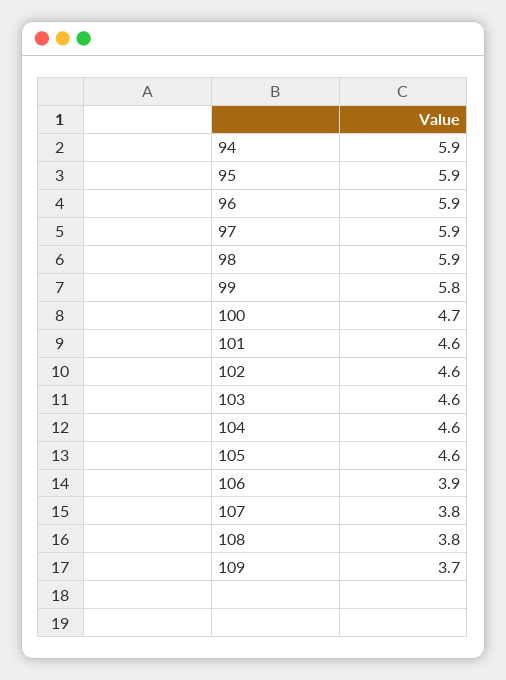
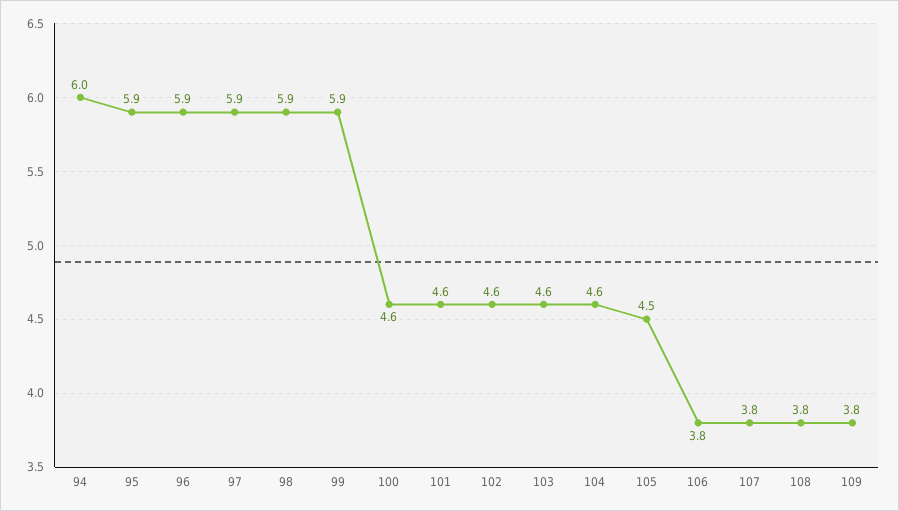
94: 5.9 -> 6
99: 5.8 -> 5.9
100: 4.7 -> 4.6
105: 4.6 -> 4.5
106: 3.9 -> 3.8
109: 3.7 -> 3.8

